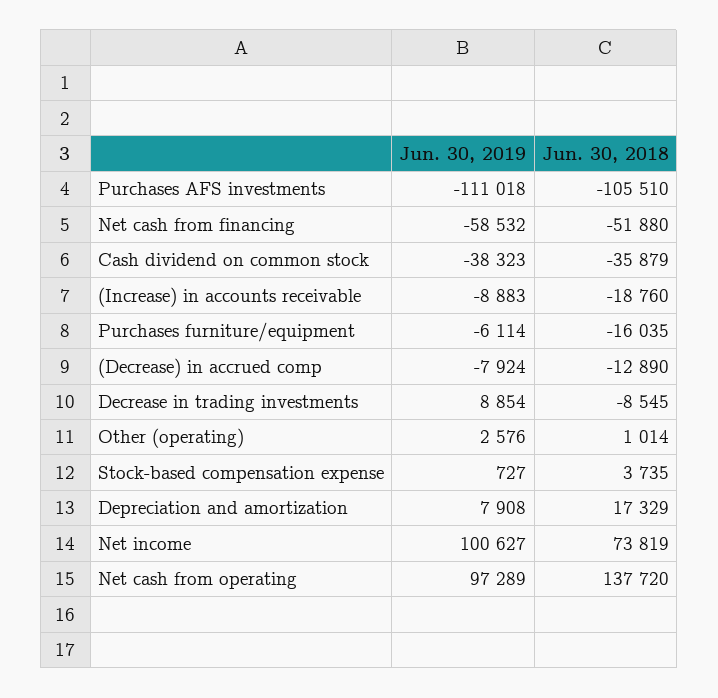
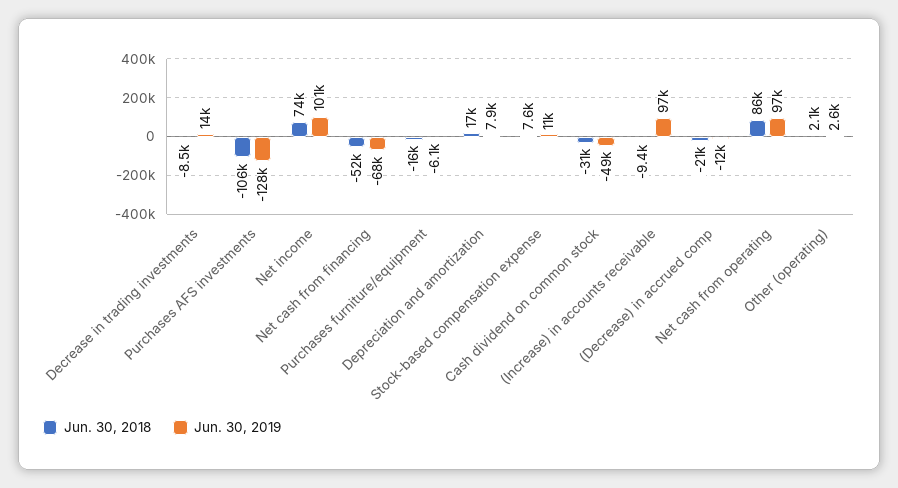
Jun. 30, 2019, Purchases AFS investments: -111018 -> -128000
Jun. 30, 2019, Net cash from financing: -58532 -> -68000
Jun. 30, 2019, Cash dividend on common stock: -38323 -> -49000
Jun. 30, 2018, Cash dividend on common stock: -35879 -> -31000
Jun. 30, 2019, (Increase) in accounts receivable: -8883 -> 97000
Jun. 30, 2018, (Increase) in accounts receivable: -18760 -> -9400
Jun. 30, 2019, (Decrease) in accrued comp: -7924 -> -12000
Jun. 30, 2018, (Decrease) in accrued comp: -12890 -> -21000
Jun. 30, 2019, Decrease in trading investments: 8854 -> 14000
Jun. 30, 2018, Other (operating): 1014 -> 2100
Jun. 30, 2019, Stock-based compensation expense: 727 -> 11000
Jun. 30, 2018, Stock-based compensation expense: 3735 -> 7600
Jun. 30, 2018, Net cash from operating: 137720 -> 86000

